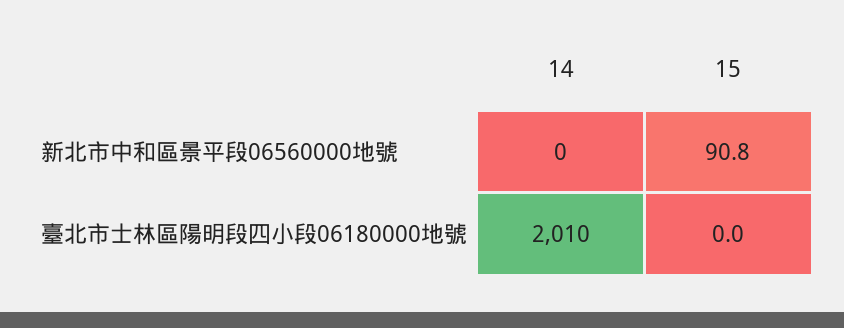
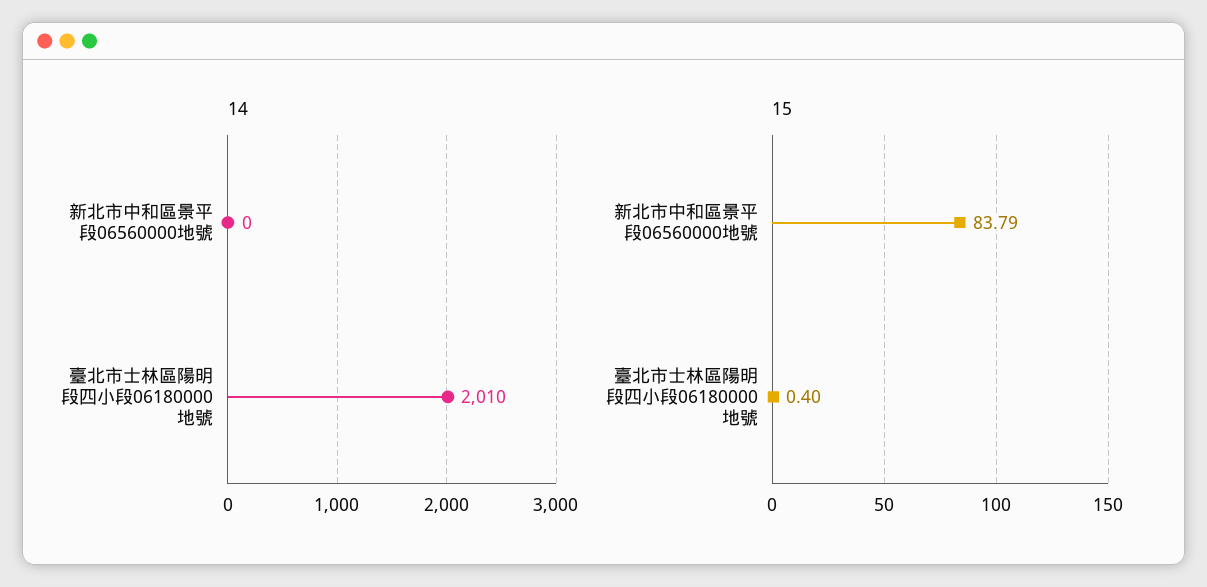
15, 新北市中和區景平段06560000地號: 90.8 -> 83.79
15, 臺北市士林區陽明段四小段06180000地號: 0 -> 0.4

